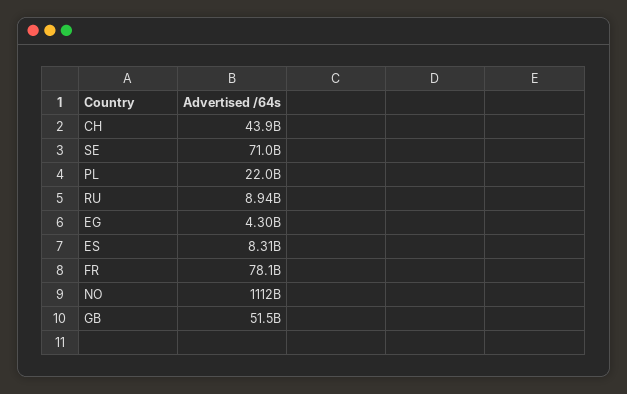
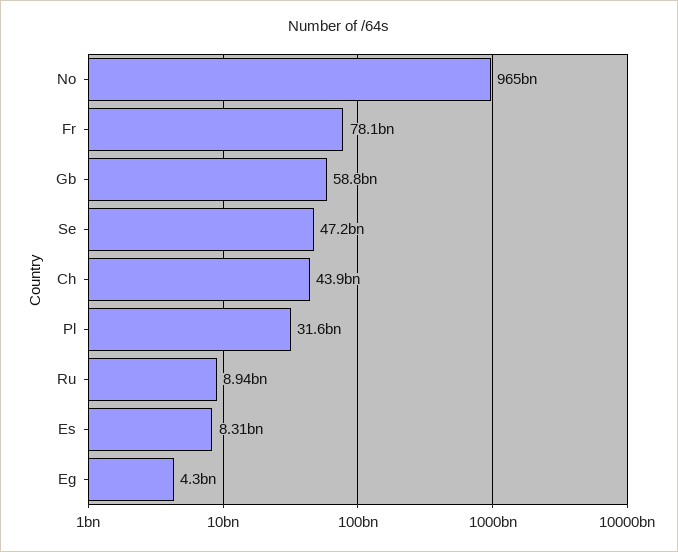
SE: 71000000000 -> 47200000000
PL: 22000000000 -> 31600000000
NO: 1112000000000 -> 965000000000
GB: 51500000000 -> 58800000000

